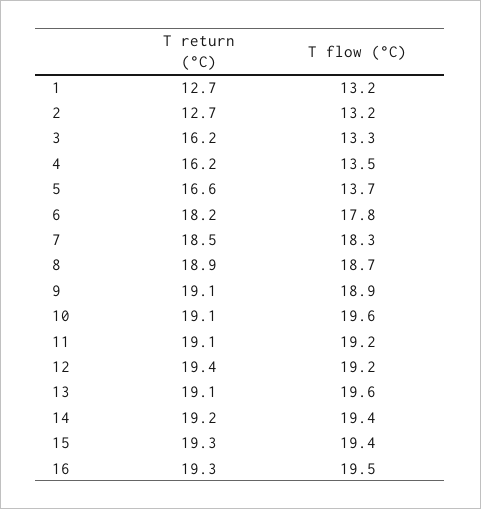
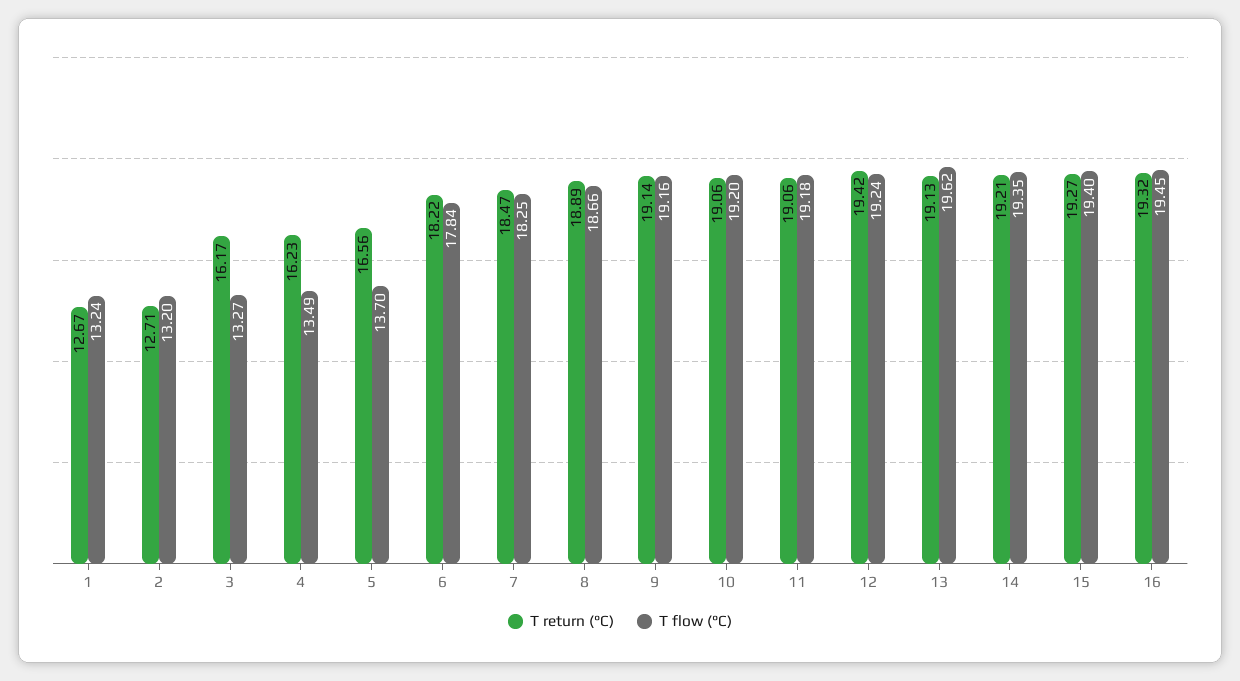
T flow (°C), 9: 18.9 -> 19.16
T flow (°C), 10: 19.6 -> 19.2

